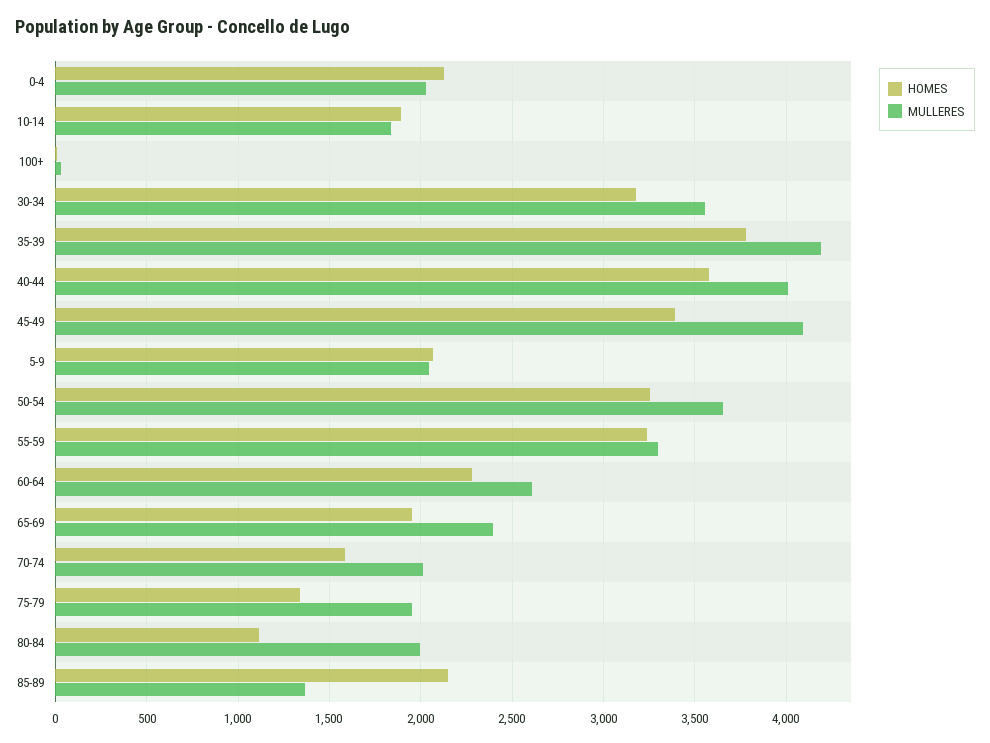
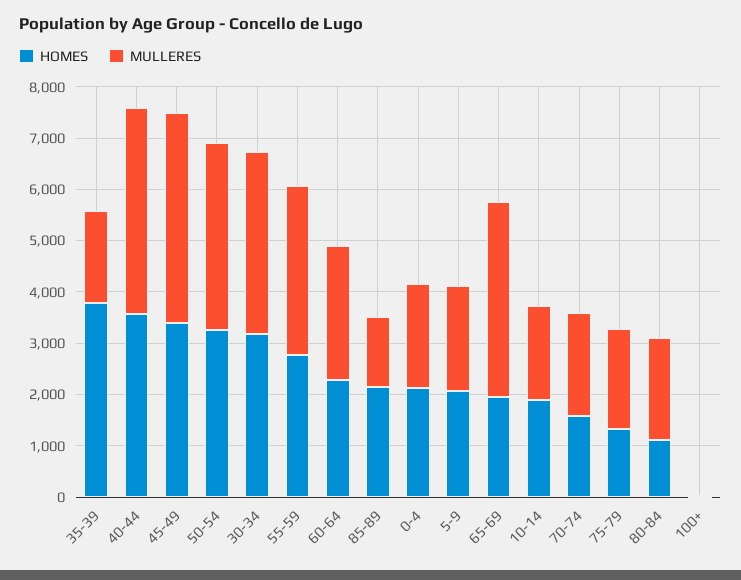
MULLERES, 35-39: 4200 -> 1800
HOMES, 55-59: 3250 -> 2800
MULLERES, 65-69: 2400 -> 3800

